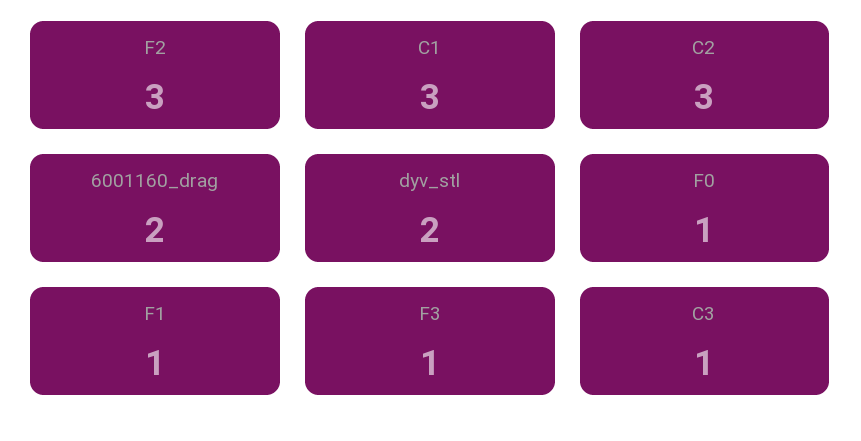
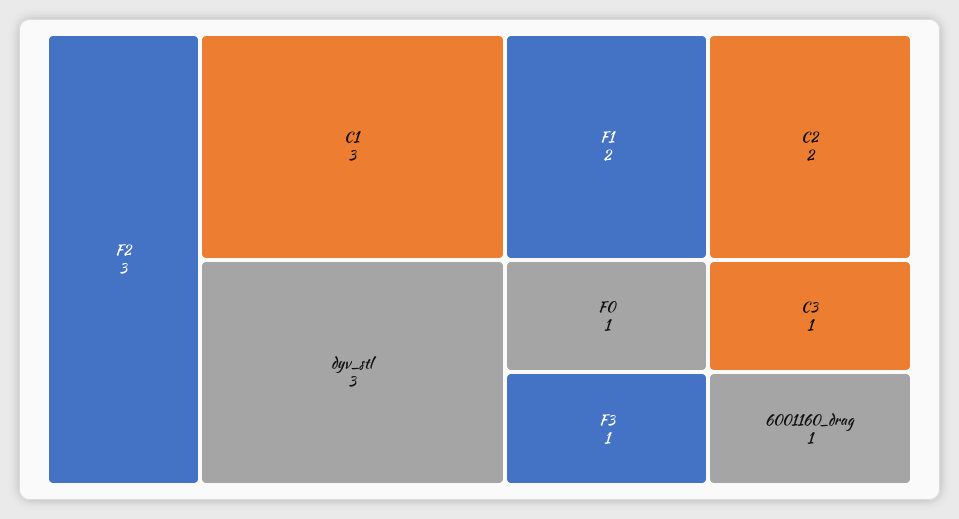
C2: 3 -> 2
6001160_drag: 2 -> 1
dyv_stl: 2 -> 3
F1: 1 -> 2

